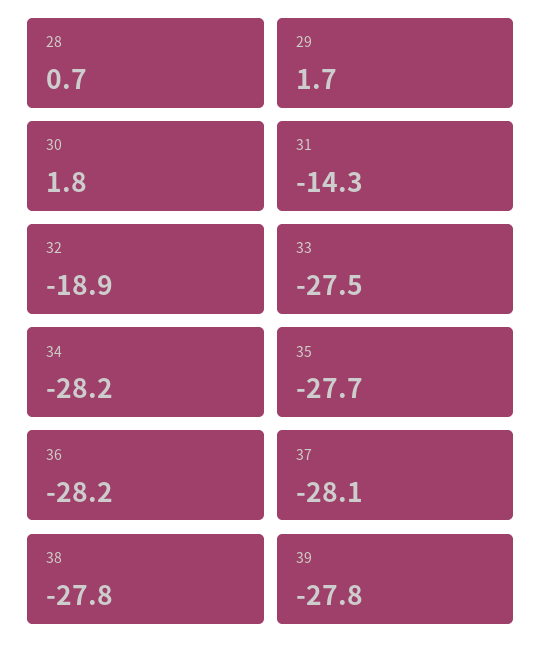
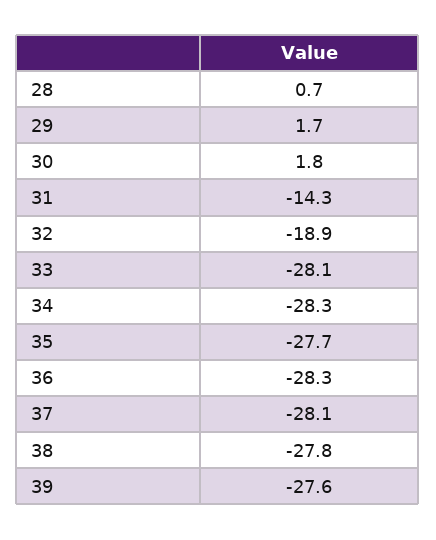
33: -27.5 -> -28.1
34: -28.2 -> -28.3
36: -28.2 -> -28.3
39: -27.8 -> -27.6

